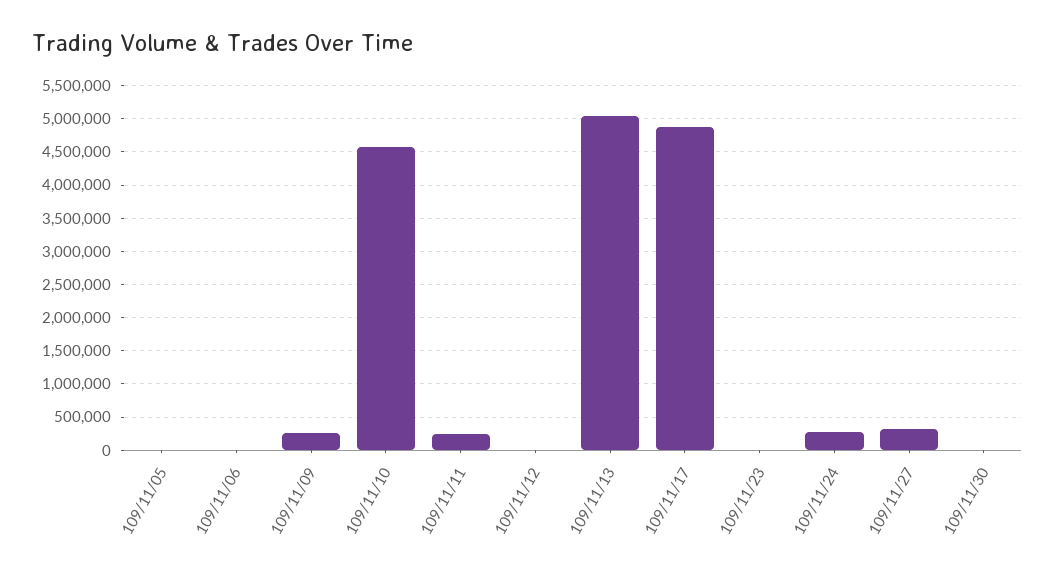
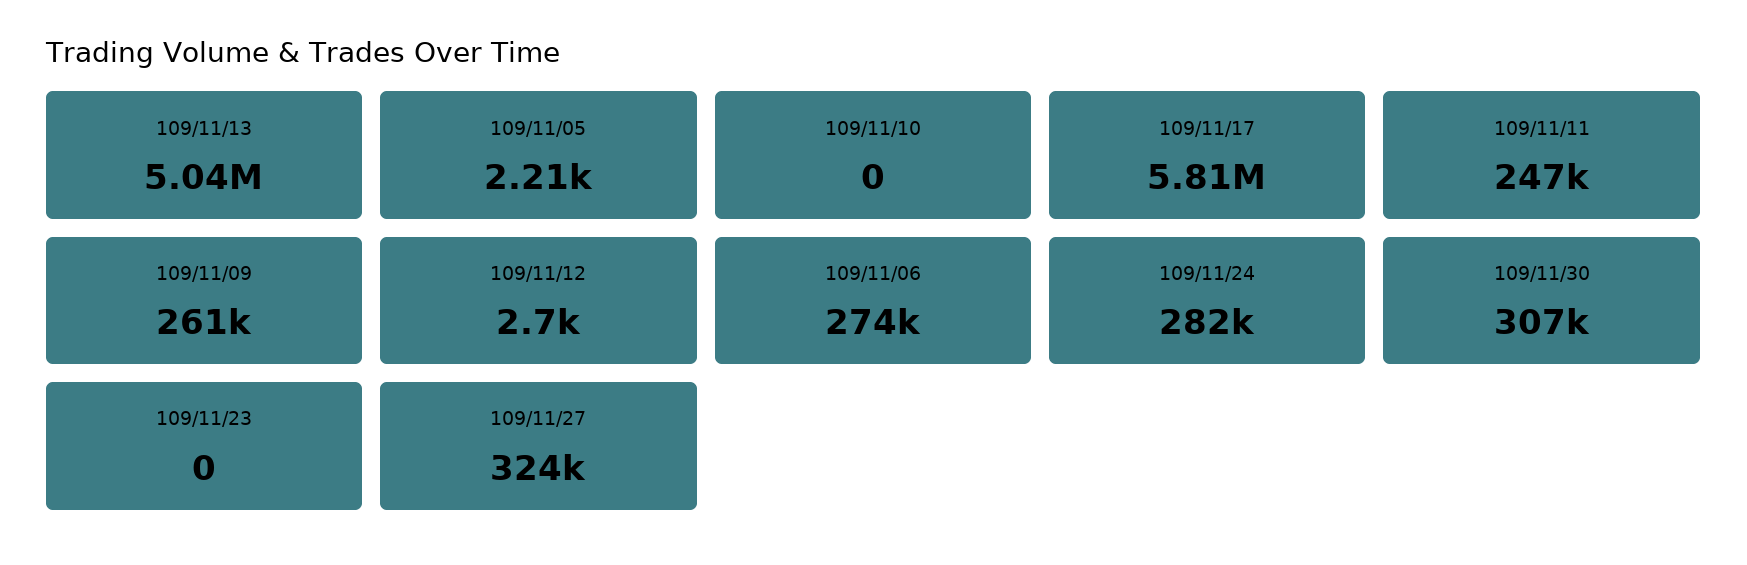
109/11/06: 0 -> 274000
109/11/10: 4600000 -> 0
109/11/17: 4900000 -> 5810000
109/11/30: 0 -> 307000

